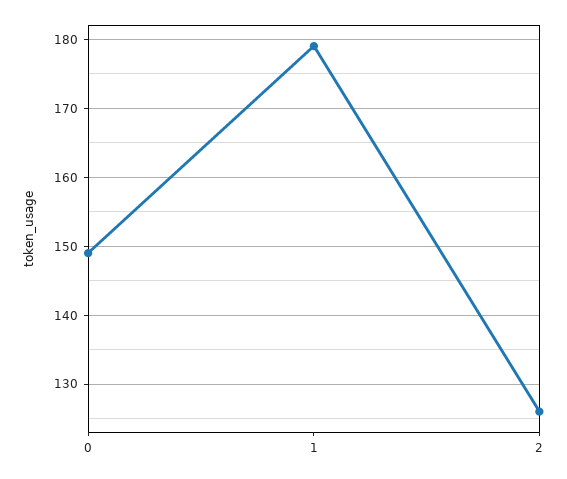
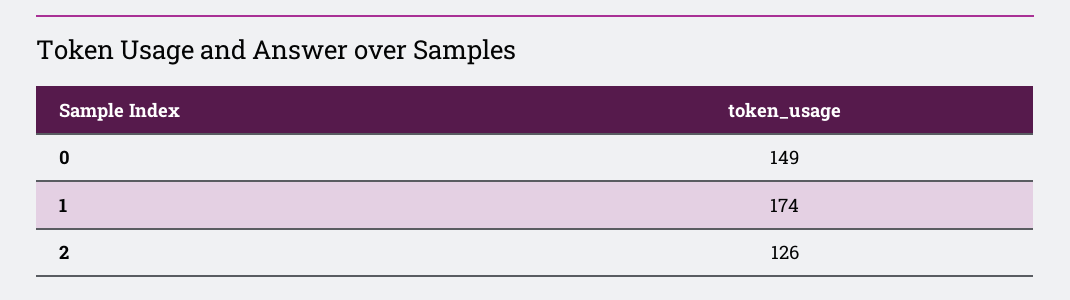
1: 179 -> 174

